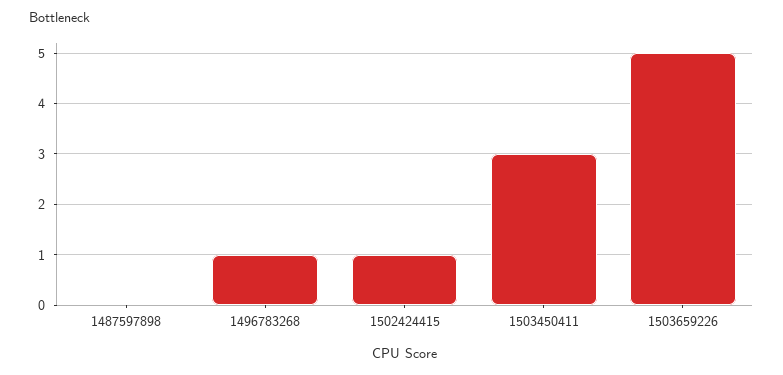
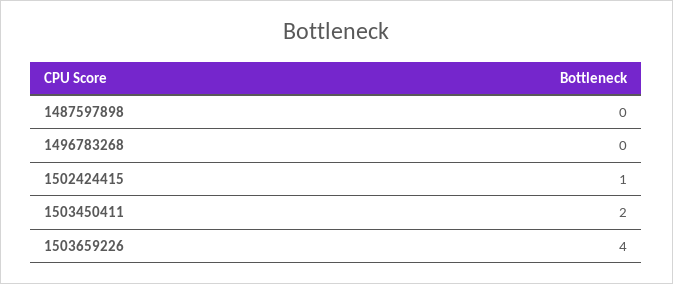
1496783268: 1 -> 0
1503450411: 3 -> 2
1503659226: 5 -> 4

